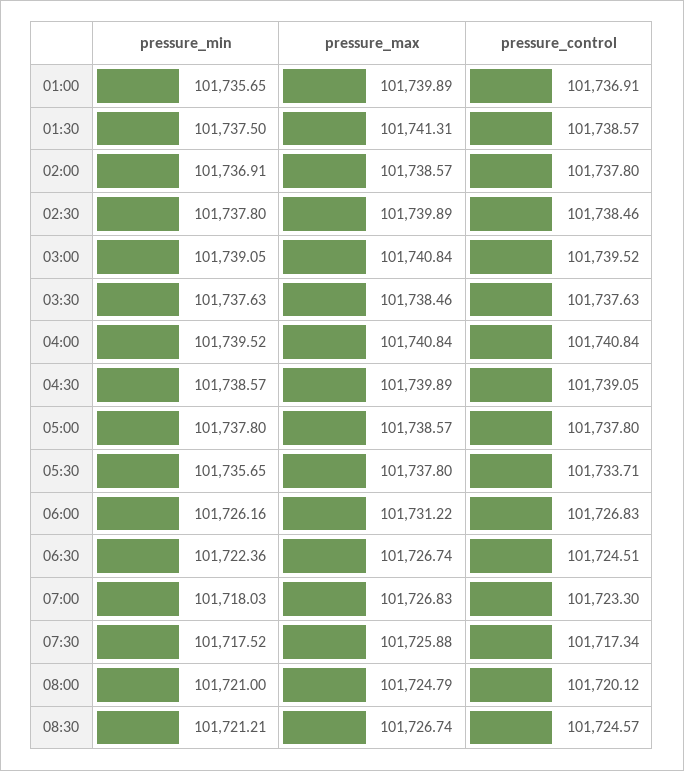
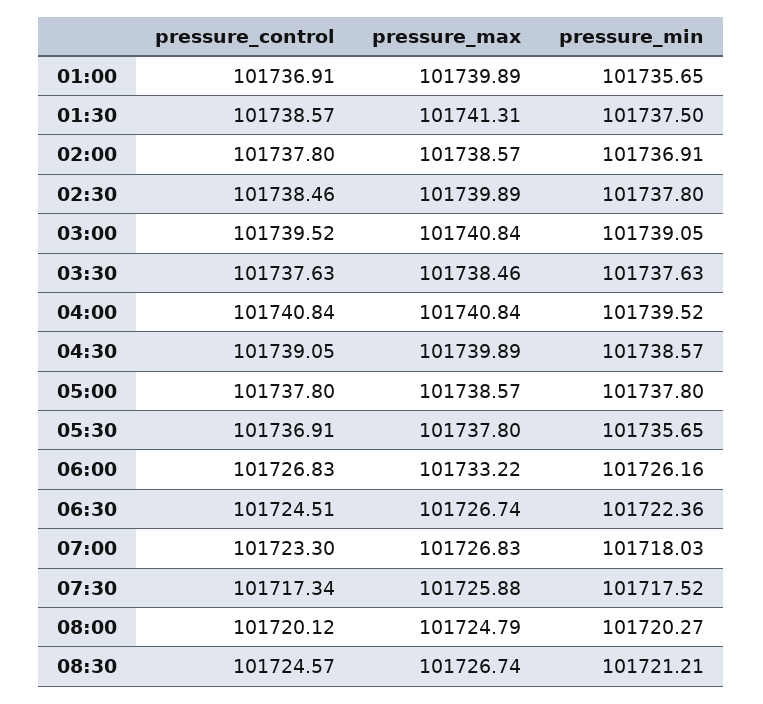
pressure_control, 05:30: 101733.71 -> 101736.91
pressure_max, 06:00: 101731.22 -> 101733.22
pressure_min, 08:00: 101721 -> 101720.27

